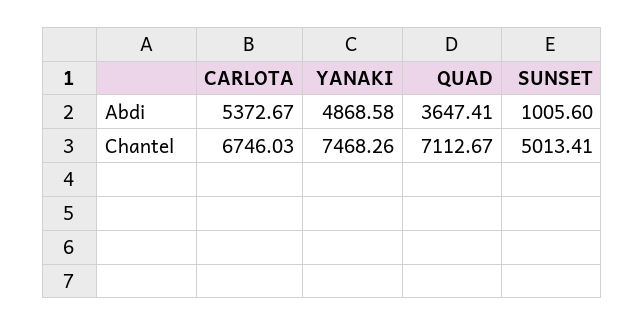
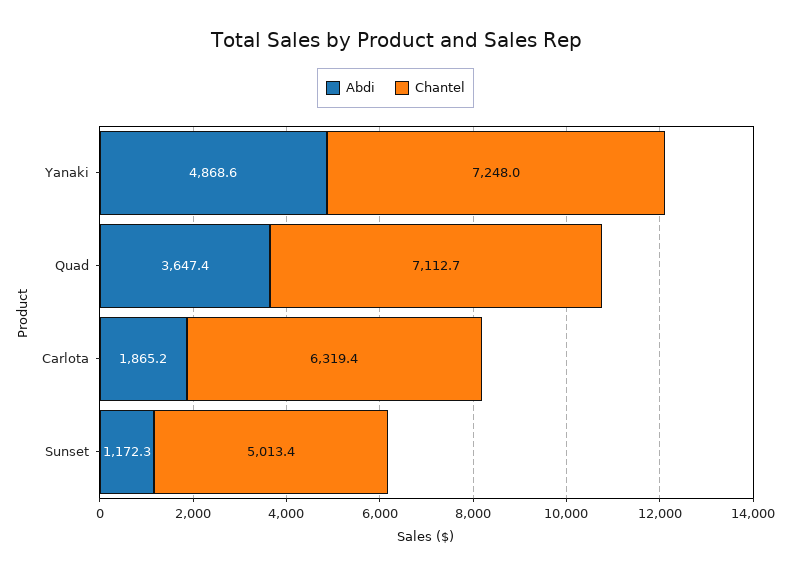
Abdi, CARLOTA: 5372.67 -> 1865.2
Abdi, SUNSET: 1005.6 -> 1172.3
Chantel, CARLOTA: 6746.03 -> 6319.4
Chantel, YANAKI: 7468.26 -> 7248

